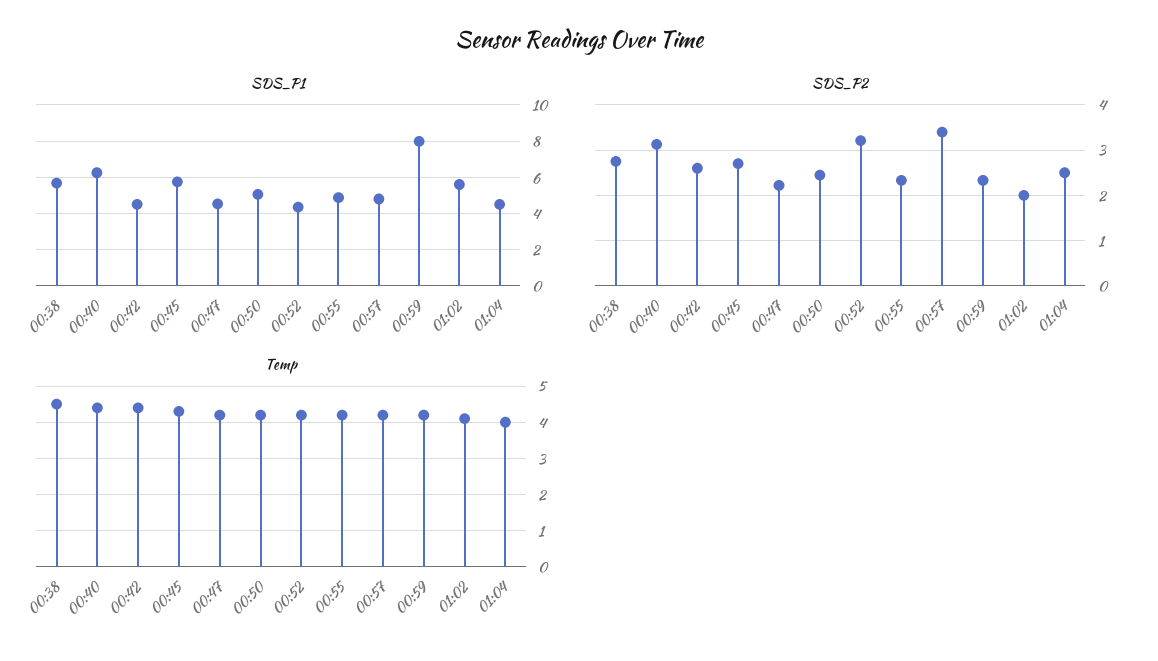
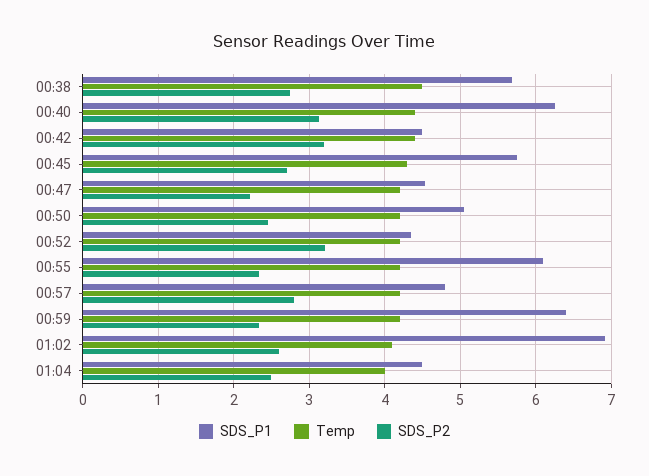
SDS_P1, 00:55: 5 -> 6.1
SDS_P1, 00:59: 8 -> 6.4
SDS_P1, 01:02: 5.5 -> 6.9
SDS_P2, 00:42: 2.6 -> 3.2
SDS_P2, 00:57: 3.4 -> 2.8
SDS_P2, 01:02: 2 -> 2.6

